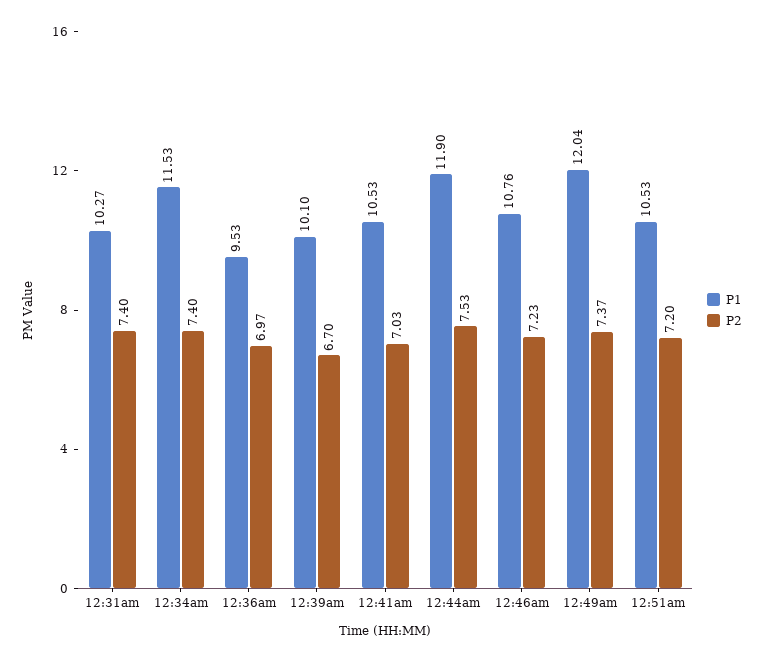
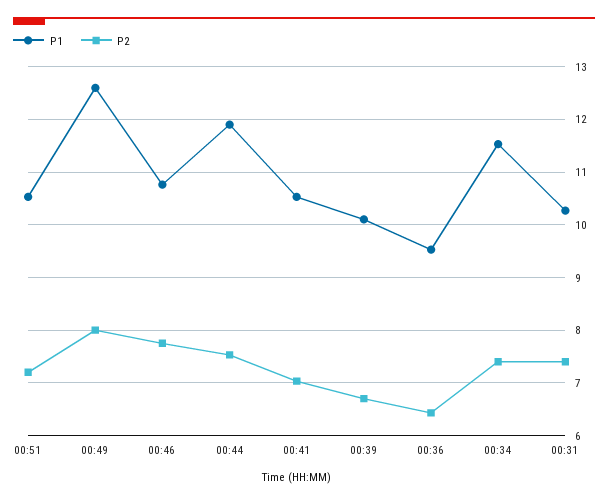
P2, 12:36am: 6.97 -> 6.4
P2, 12:46am: 7.23 -> 7.8
P1, 12:49am: 12.04 -> 12.6
P2, 12:49am: 7.37 -> 8

